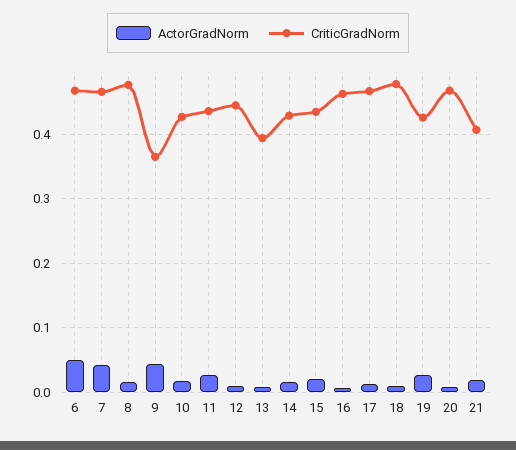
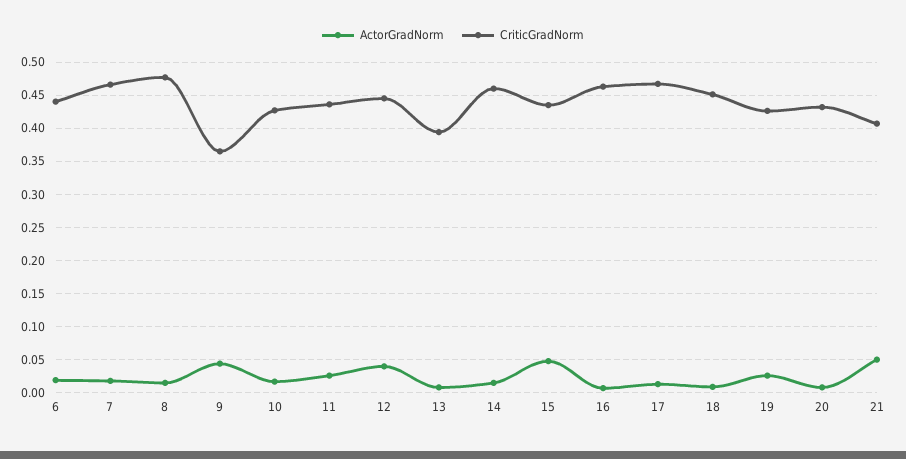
ActorGradNorm, 6: 0.05 -> 0.02
CriticGradNorm, 6: 0.47 -> 0.44
ActorGradNorm, 7: 0.04 -> 0.02
ActorGradNorm, 12: 0.01 -> 0.04
CriticGradNorm, 14: 0.43 -> 0.46
ActorGradNorm, 15: 0.02 -> 0.05
CriticGradNorm, 18: 0.48 -> 0.45
CriticGradNorm, 20: 0.47 -> 0.43
ActorGradNorm, 21: 0.02 -> 0.05

